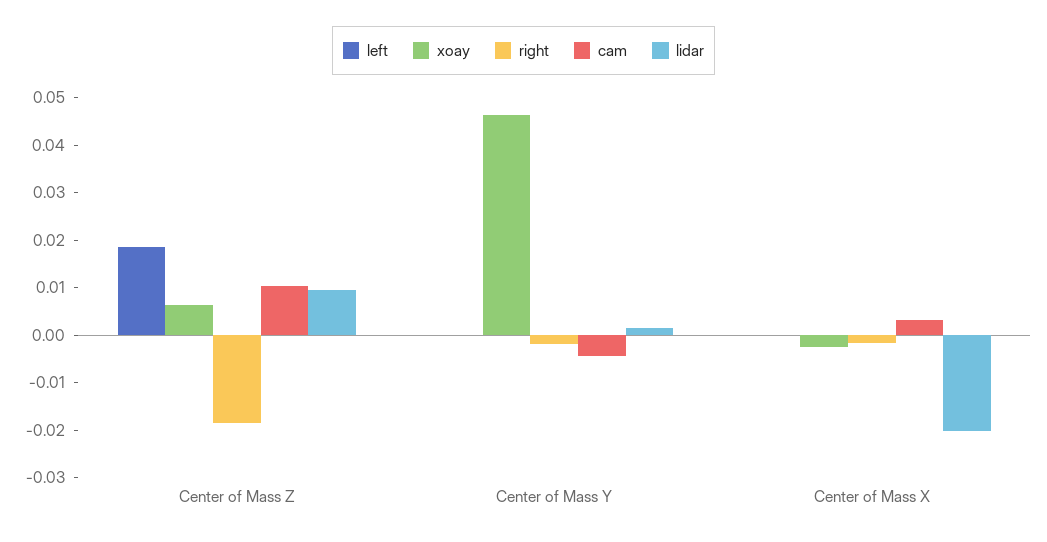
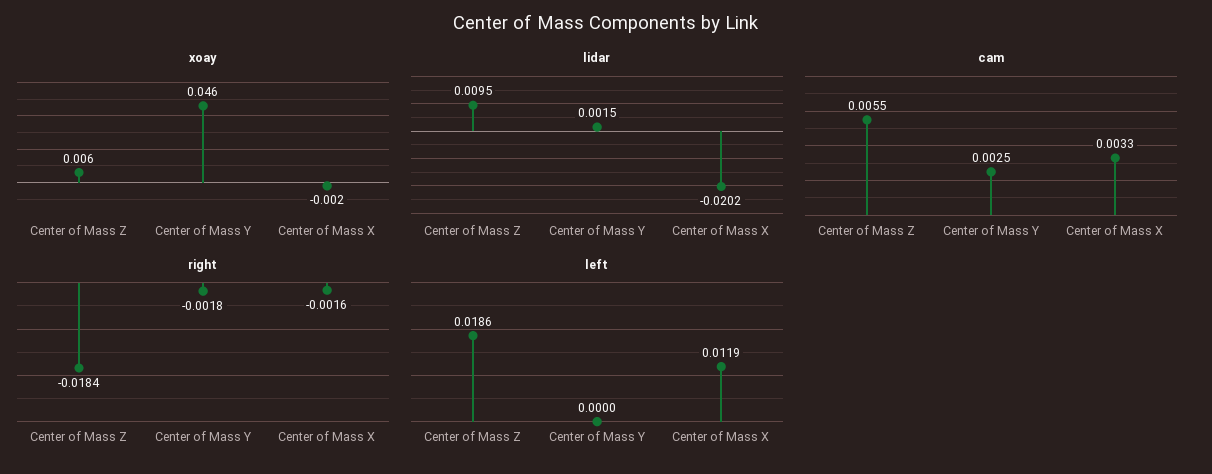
cam, Center of Mass Z: 0.01 -> 0.0055
cam, Center of Mass Y: -0.004 -> 0.0025
left, Center of Mass X: 0 -> 0.0119

